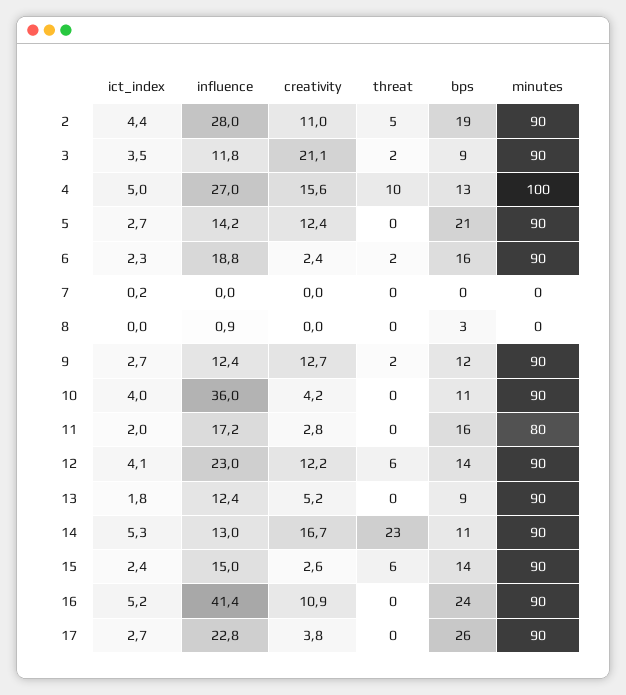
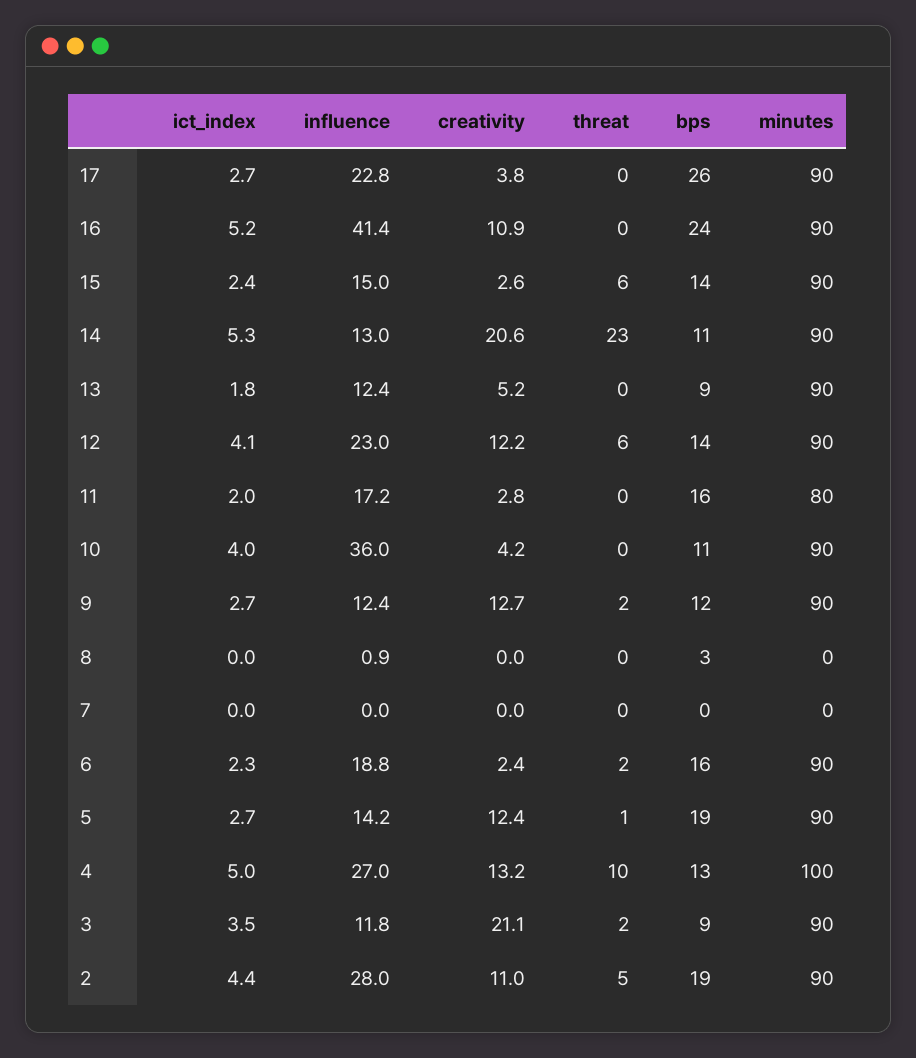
creativity, 4: 15.6 -> 13.2
threat, 5: 0 -> 1
bps, 5: 21 -> 19
ict_index, 7: 0.2 -> 0
creativity, 14: 16.7 -> 20.6

